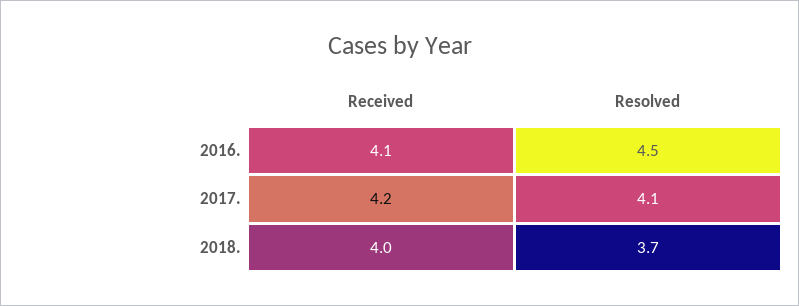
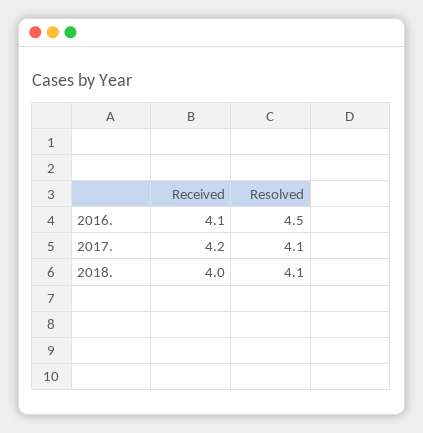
Resolved, 2018.: 3.7 -> 4.1

